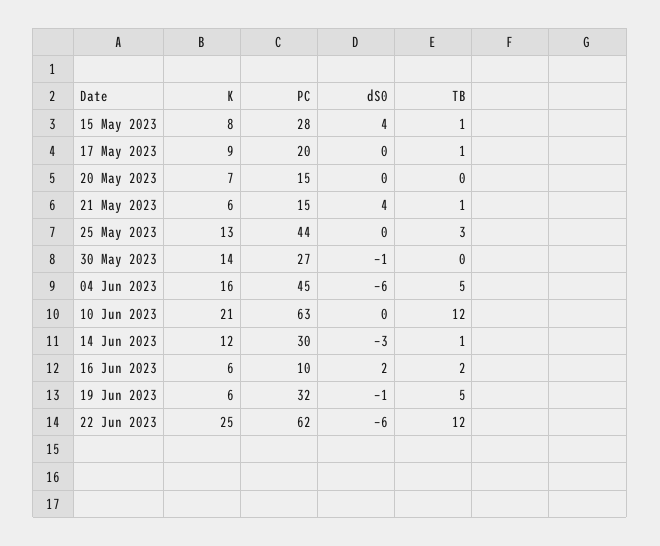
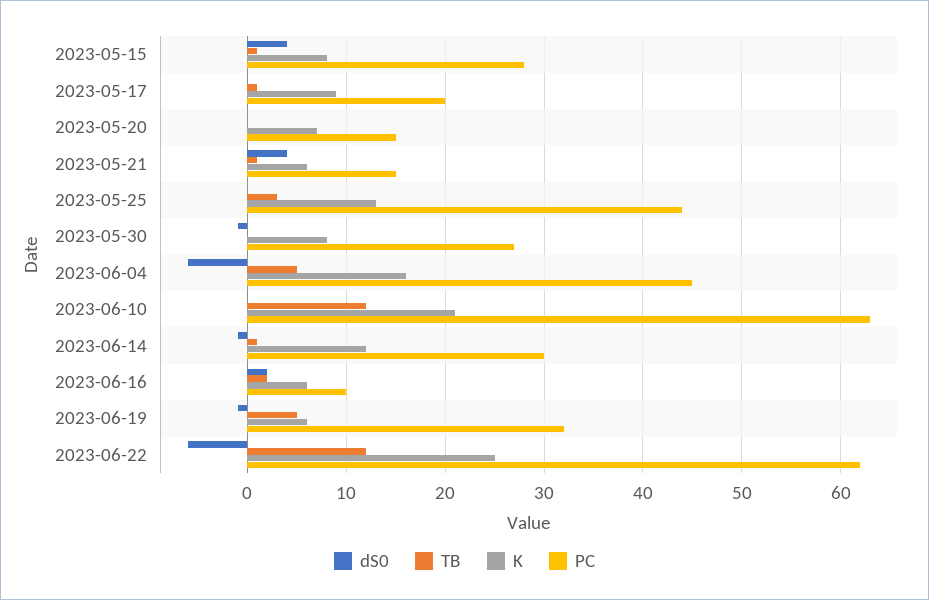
K, 30 May 2023: 14 -> 8
dS0, 14 Jun 2023: -3 -> -1

